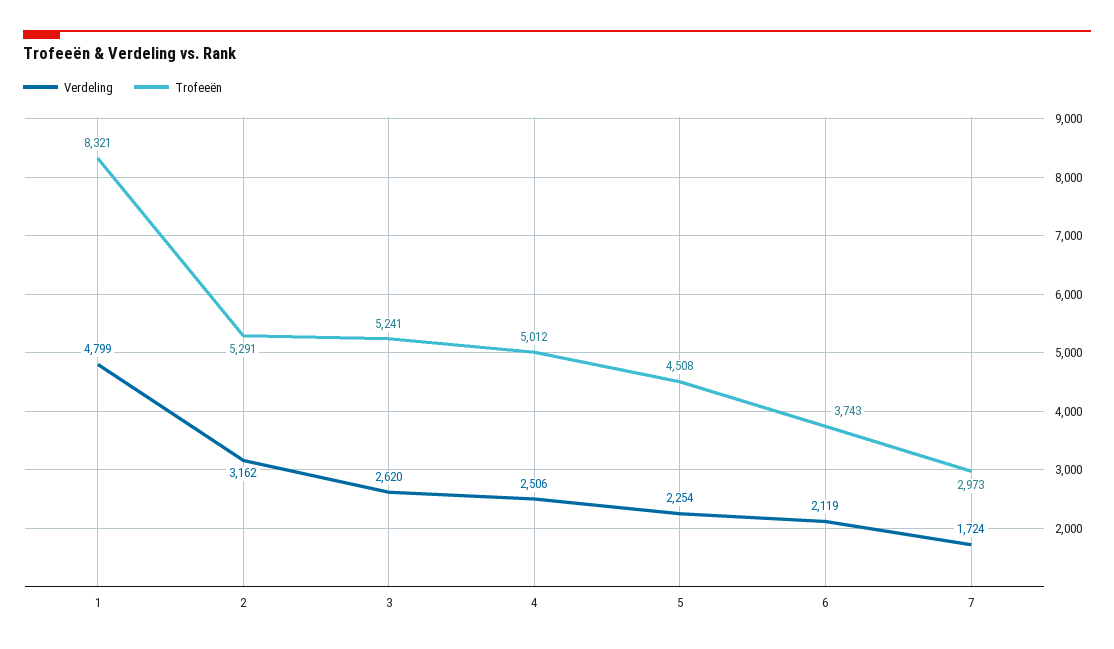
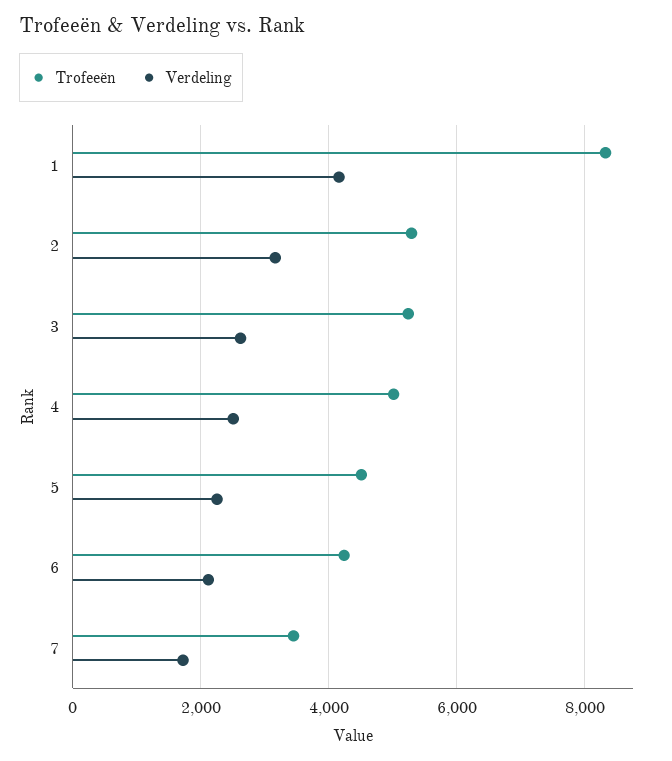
Verdeling, 1: 4799 -> 4200
Trofeeën, 6: 3743 -> 4200
Trofeeën, 7: 2973 -> 3400

